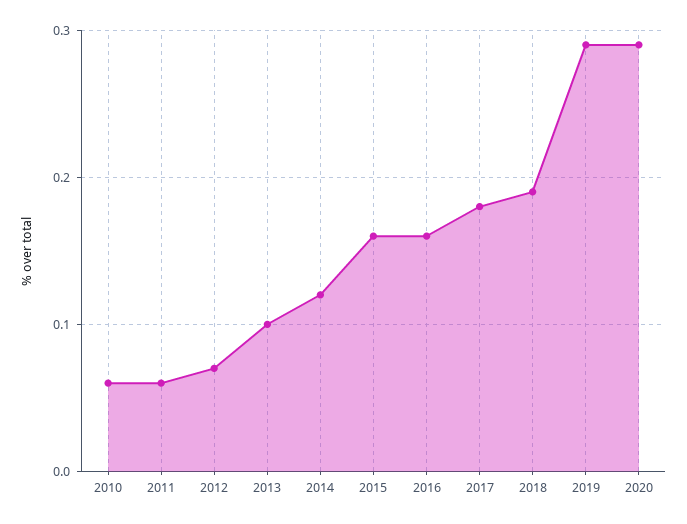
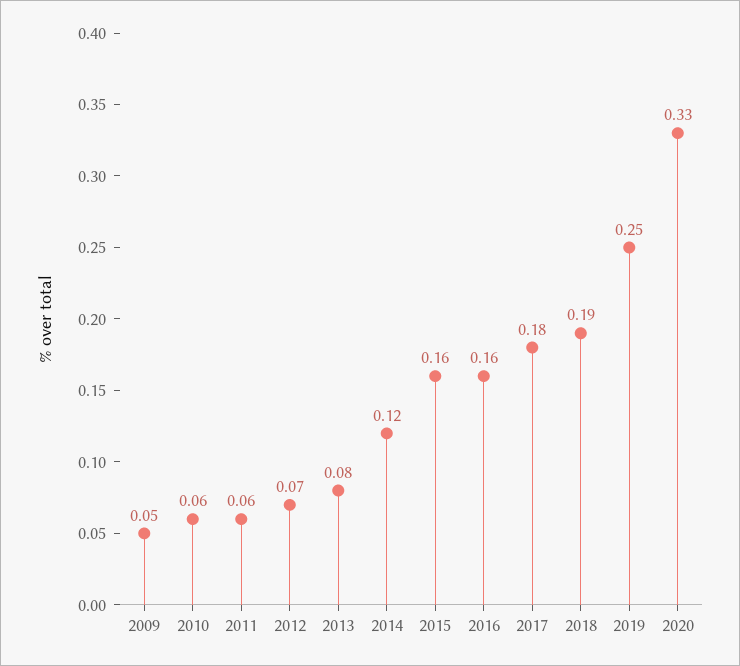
2013: 0.1 -> 0.08
2019: 0.29 -> 0.25
2020: 0.29 -> 0.33
2009: none -> 0.05

